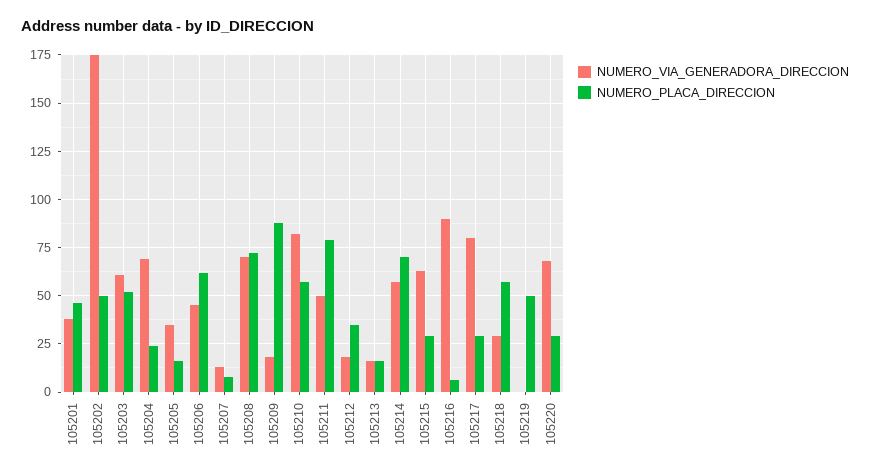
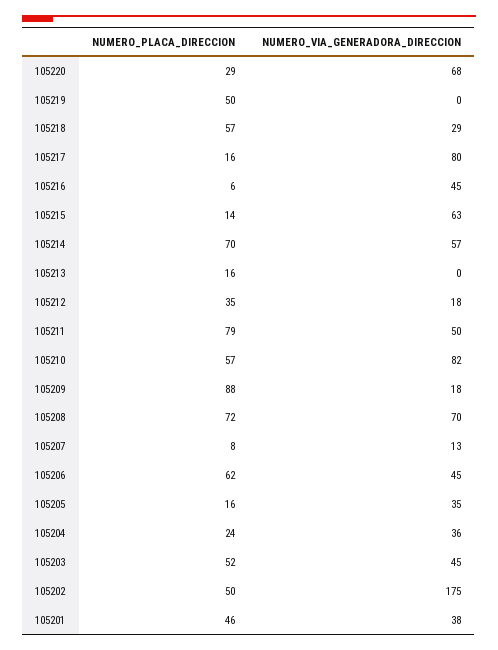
NUMERO_VIA_GENERADORA_DIRECCION, 105203: 60 -> 45
NUMERO_VIA_GENERADORA_DIRECCION, 105204: 70 -> 36
NUMERO_VIA_GENERADORA_DIRECCION, 105213: 15 -> 0
NUMERO_PLACA_DIRECCION, 105215: 30 -> 14
NUMERO_VIA_GENERADORA_DIRECCION, 105216: 90 -> 45
NUMERO_PLACA_DIRECCION, 105217: 30 -> 16

